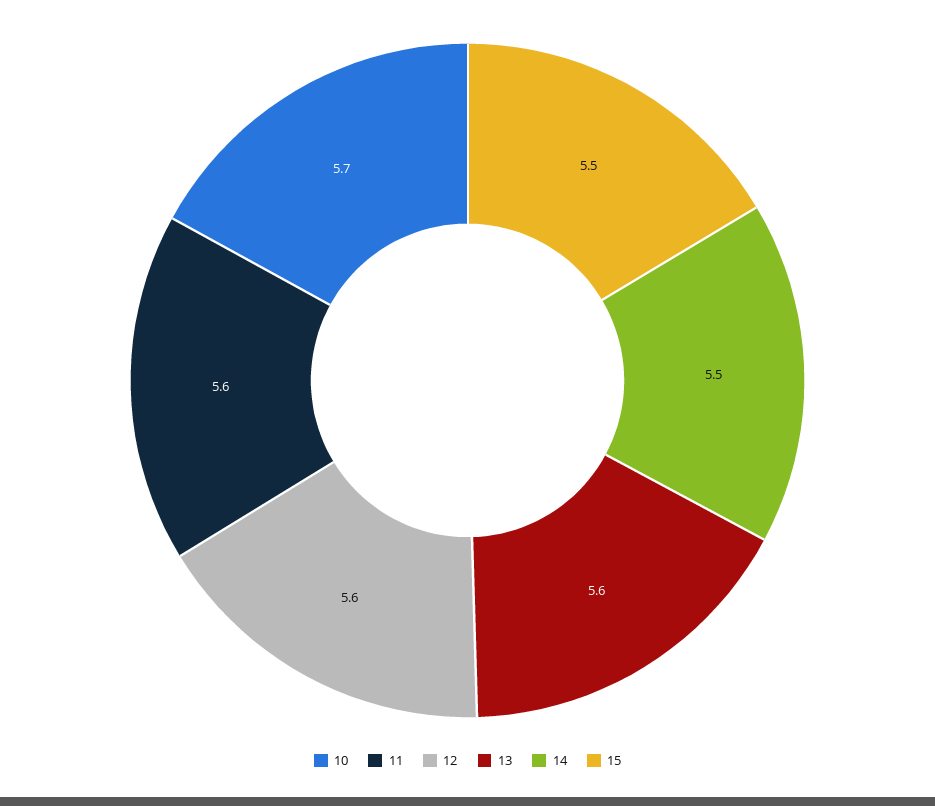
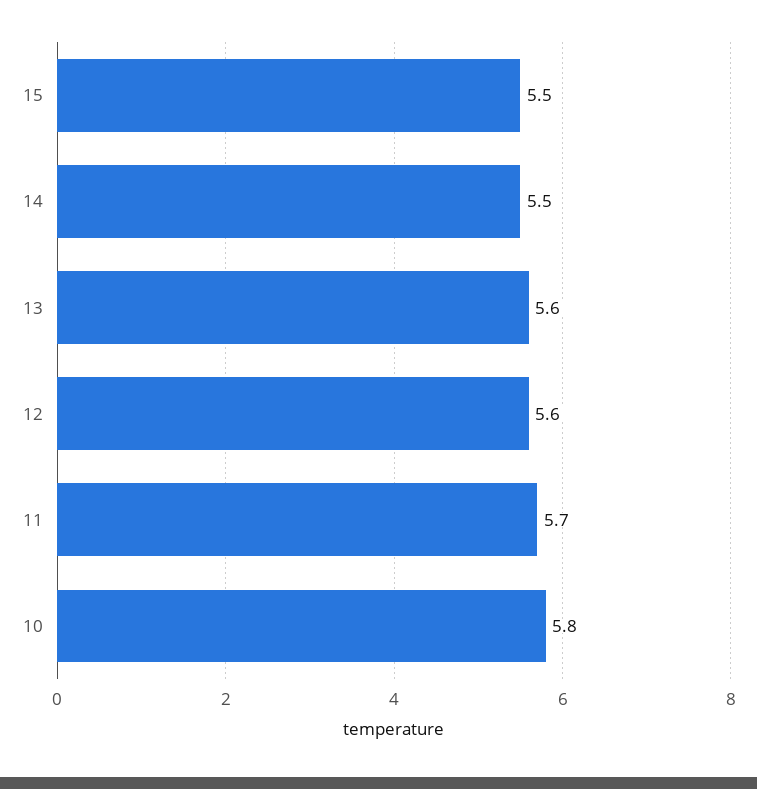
10: 5.7 -> 5.8
11: 5.6 -> 5.7

